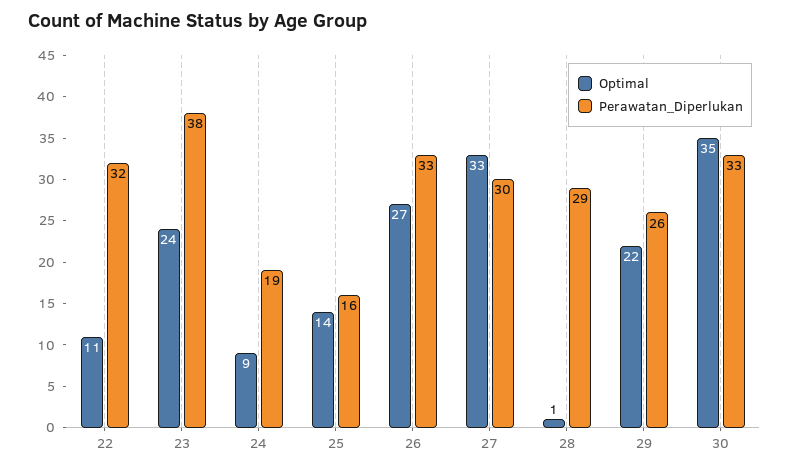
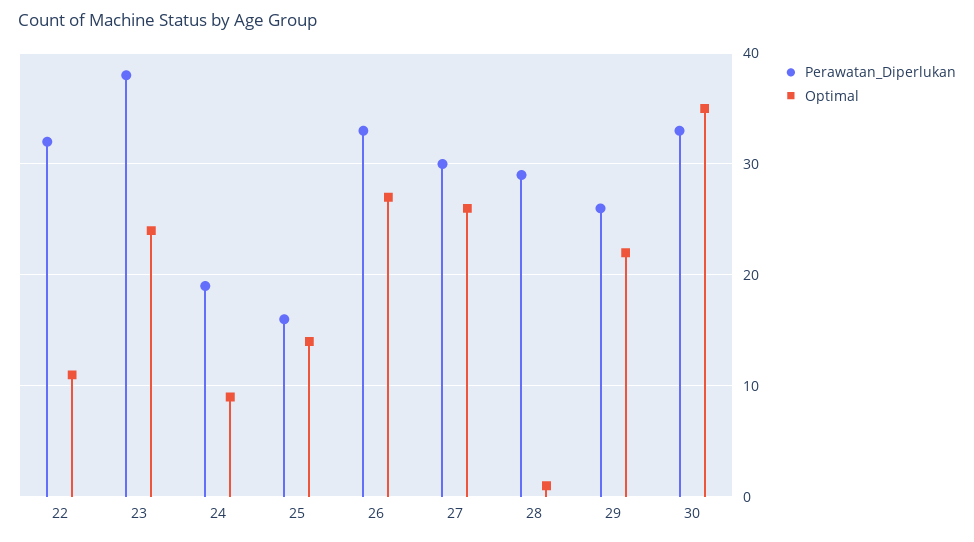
Optimal, 27: 33 -> 26

